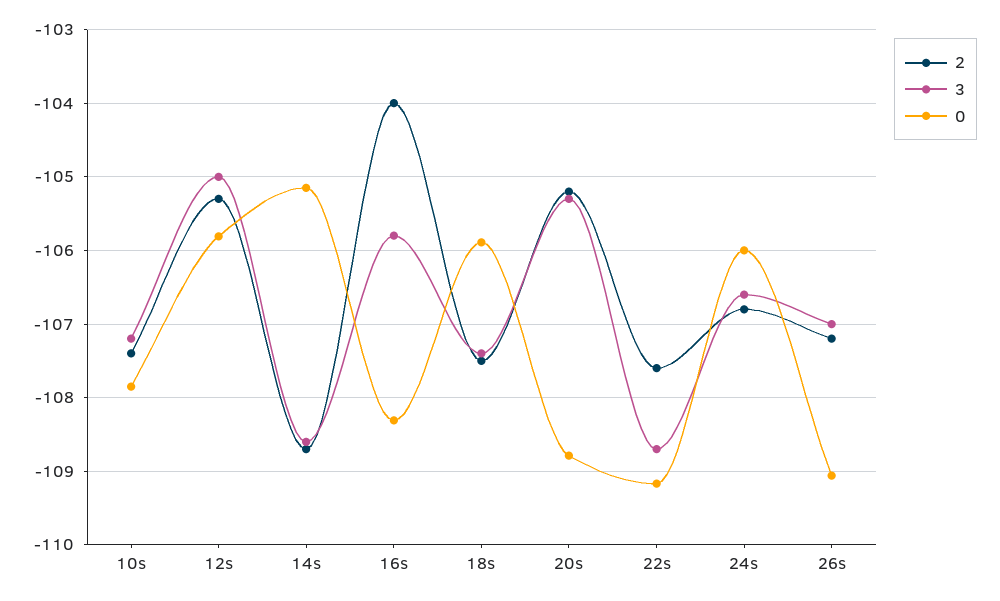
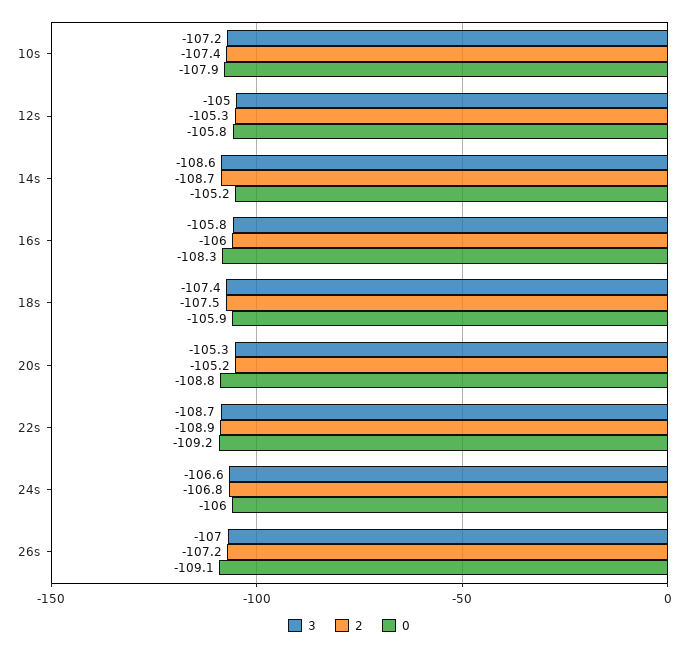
2, 16s: -104 -> -106
2, 22s: -107.6 -> -108.9

